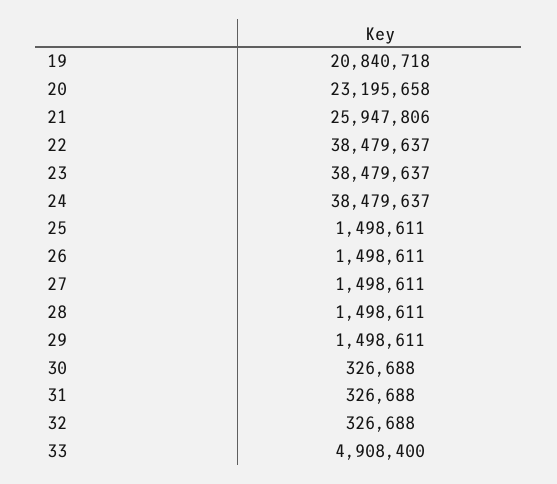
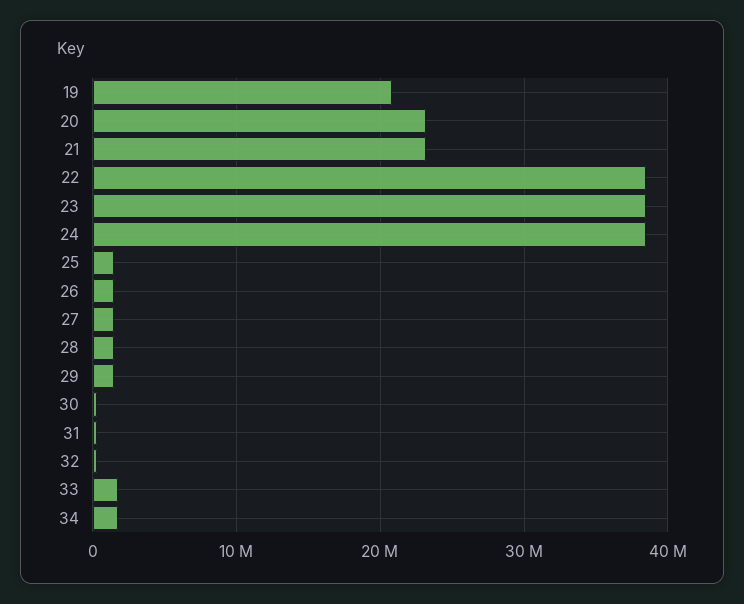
21: 25947806 -> 23000000
33: 4908400 -> 2000000
34: none -> 2000000

